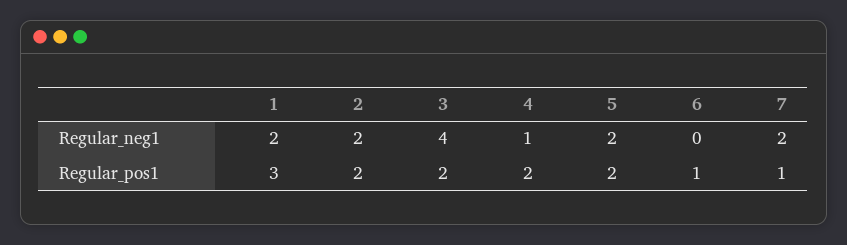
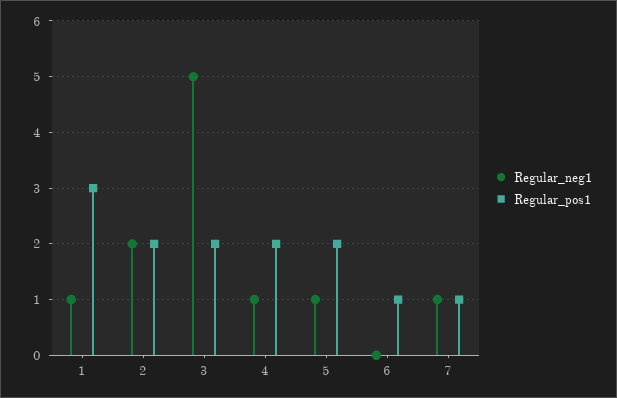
Regular_neg1, 1: 2 -> 1
Regular_neg1, 3: 4 -> 5
Regular_neg1, 5: 2 -> 1
Regular_neg1, 7: 2 -> 1

